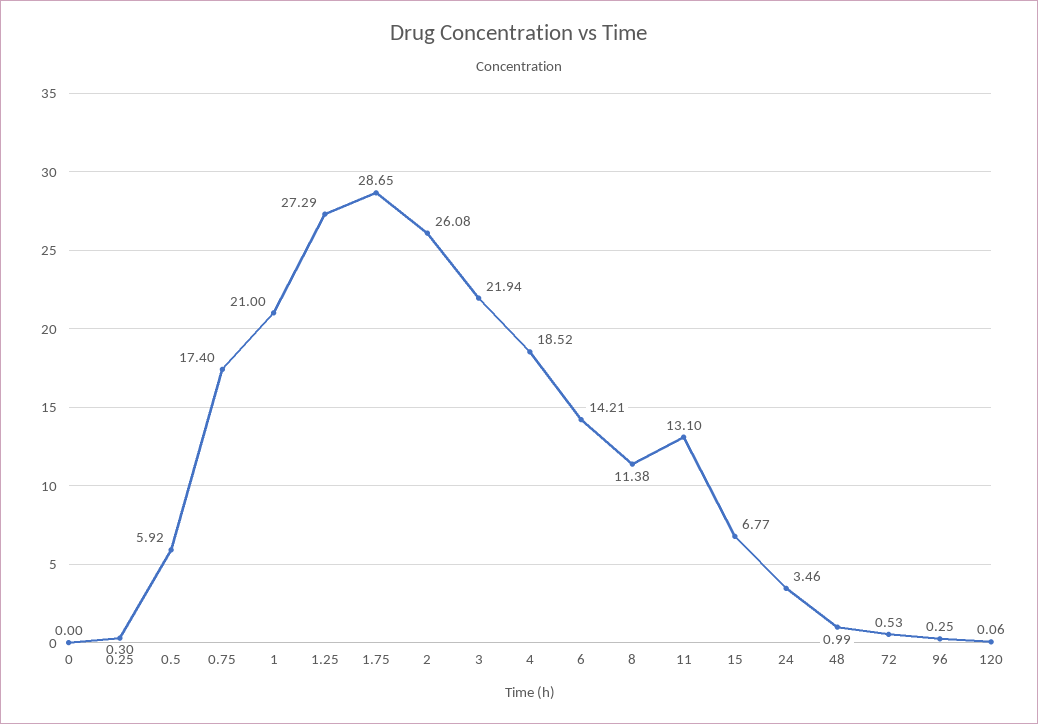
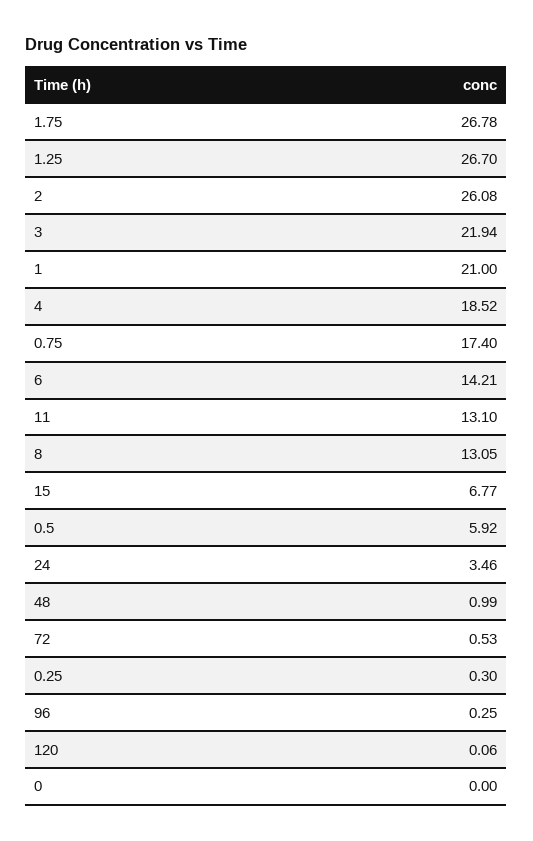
1.25: 27.29 -> 26.7
1.75: 28.65 -> 26.78
8: 11.38 -> 13.05

